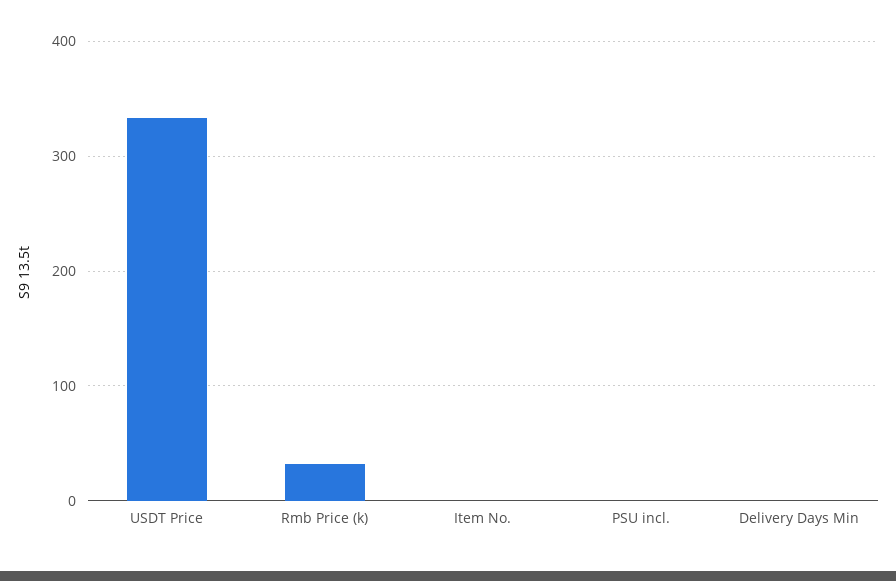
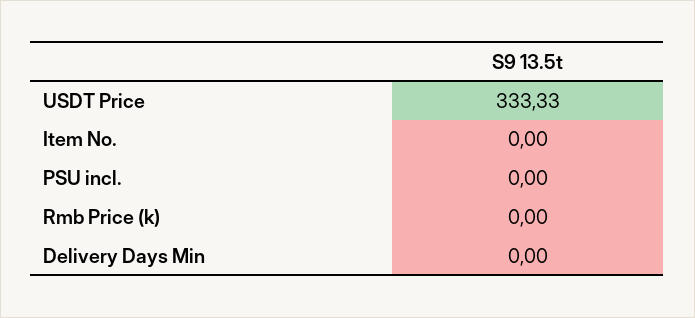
Rmb Price (k): 30 -> 0

